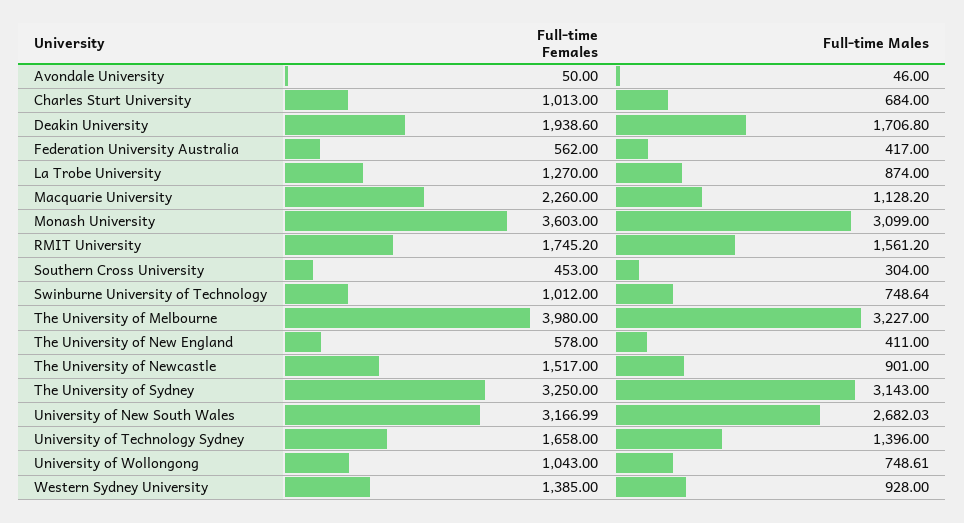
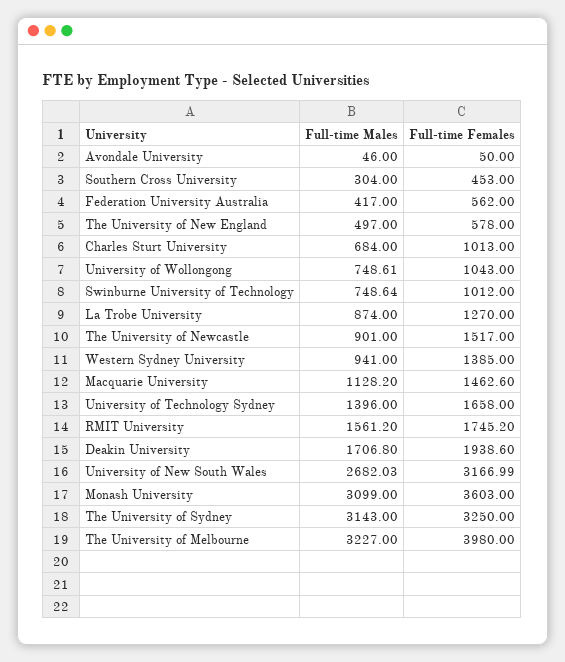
Full-time Females, Macquarie University: 2260 -> 1462.6
Full-time Males, The University of New England: 411 -> 497
Full-time Males, Western Sydney University: 928 -> 941

